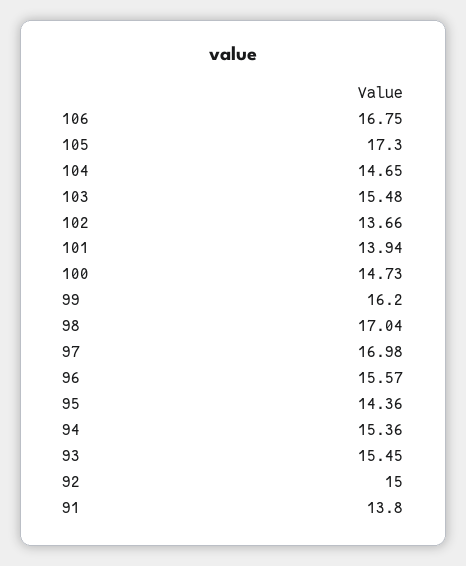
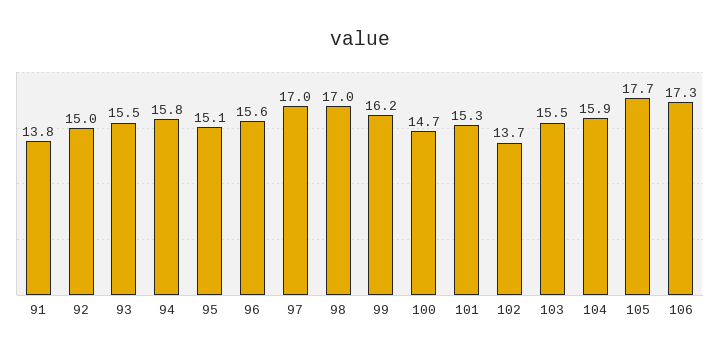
106: 16.75 -> 17.3
105: 17.3 -> 17.7
104: 14.65 -> 15.9
101: 13.94 -> 15.3
95: 14.36 -> 15.1
94: 15.36 -> 15.8

